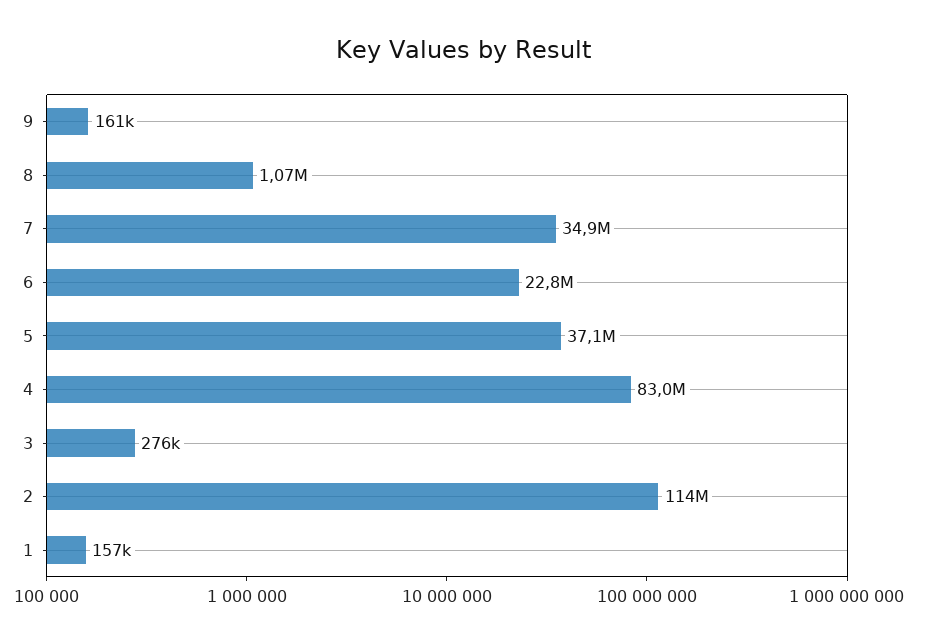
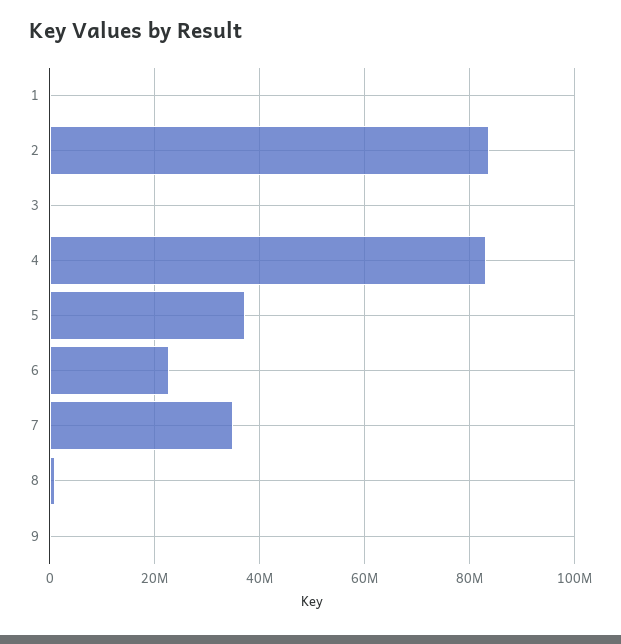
2: 114000000 -> 84000000

